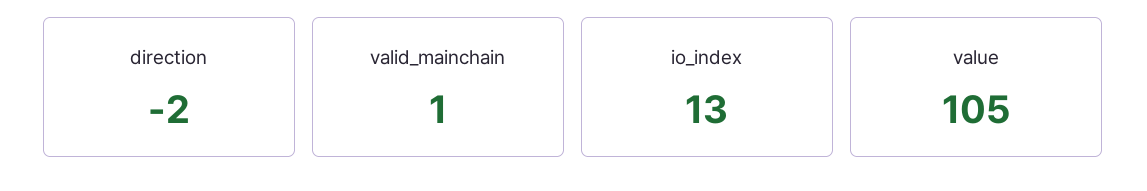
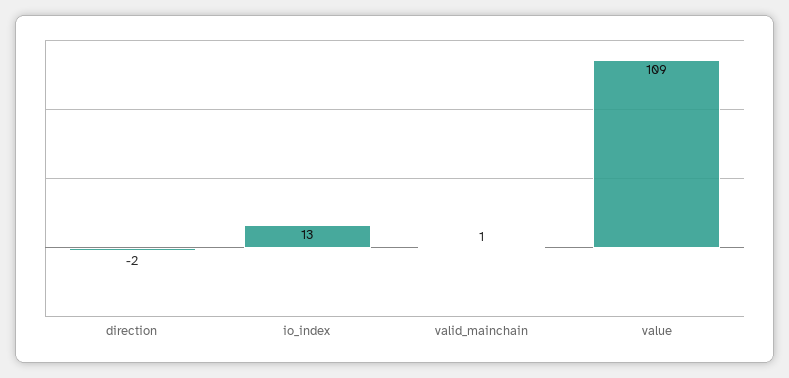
value: 105 -> 109

